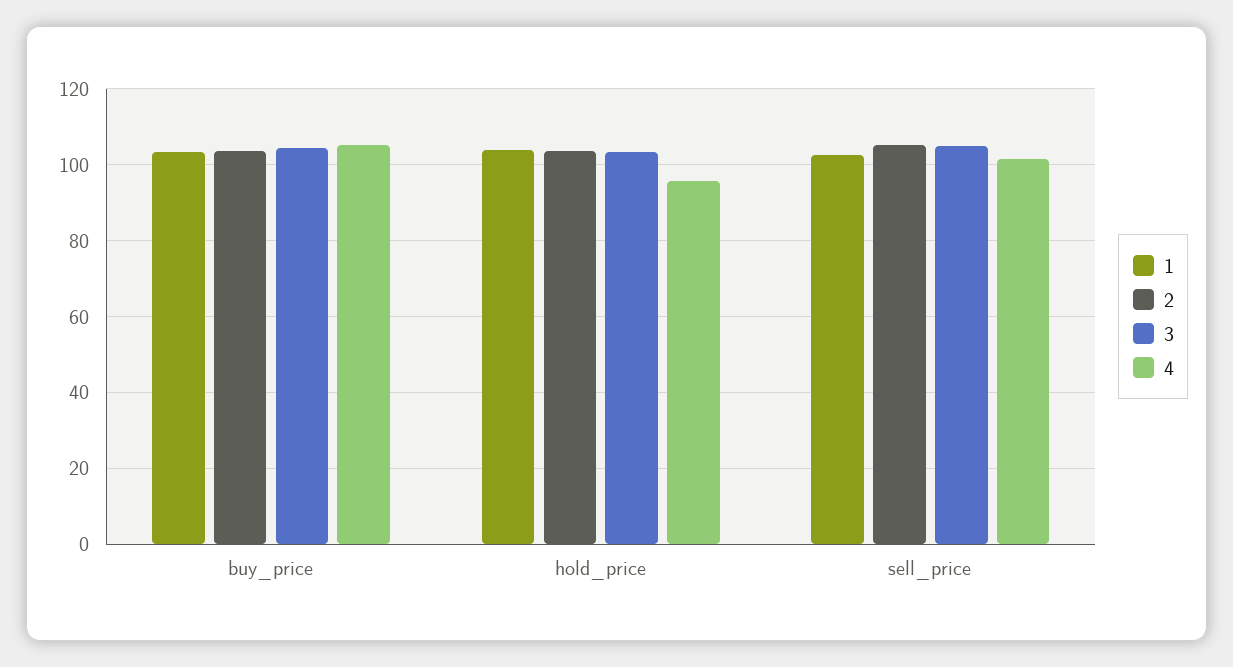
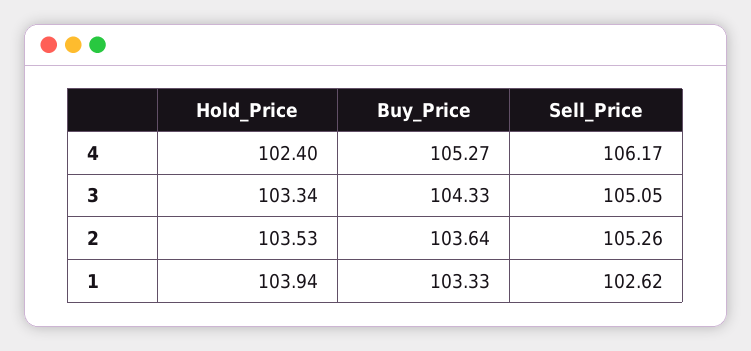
4, hold_price: 96 -> 102.4
4, sell_price: 102 -> 106.17

